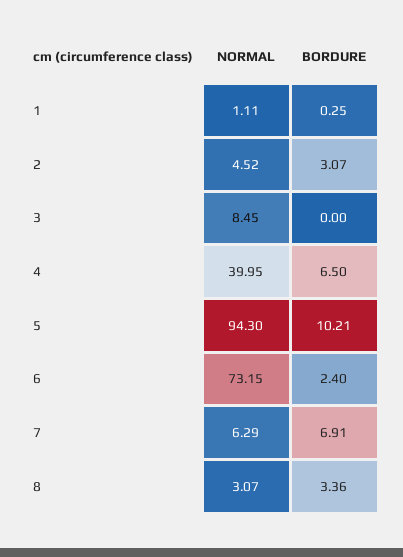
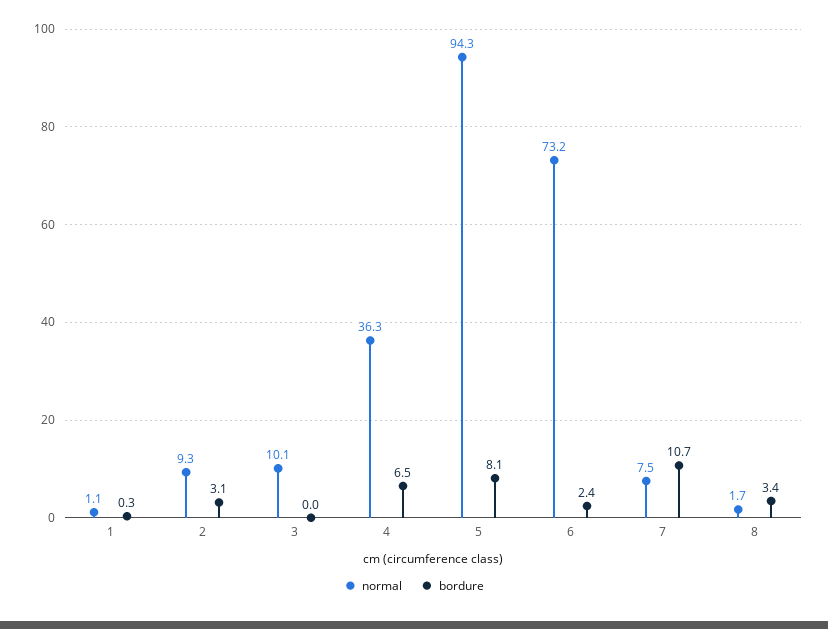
NORMAL, 2: 4.52 -> 9.3
NORMAL, 3: 8.45 -> 10.1
NORMAL, 4: 39.95 -> 36.3
BORDURE, 5: 10.21 -> 8.1
NORMAL, 7: 6.29 -> 7.5
BORDURE, 7: 6.91 -> 10.7
NORMAL, 8: 3.07 -> 1.7

